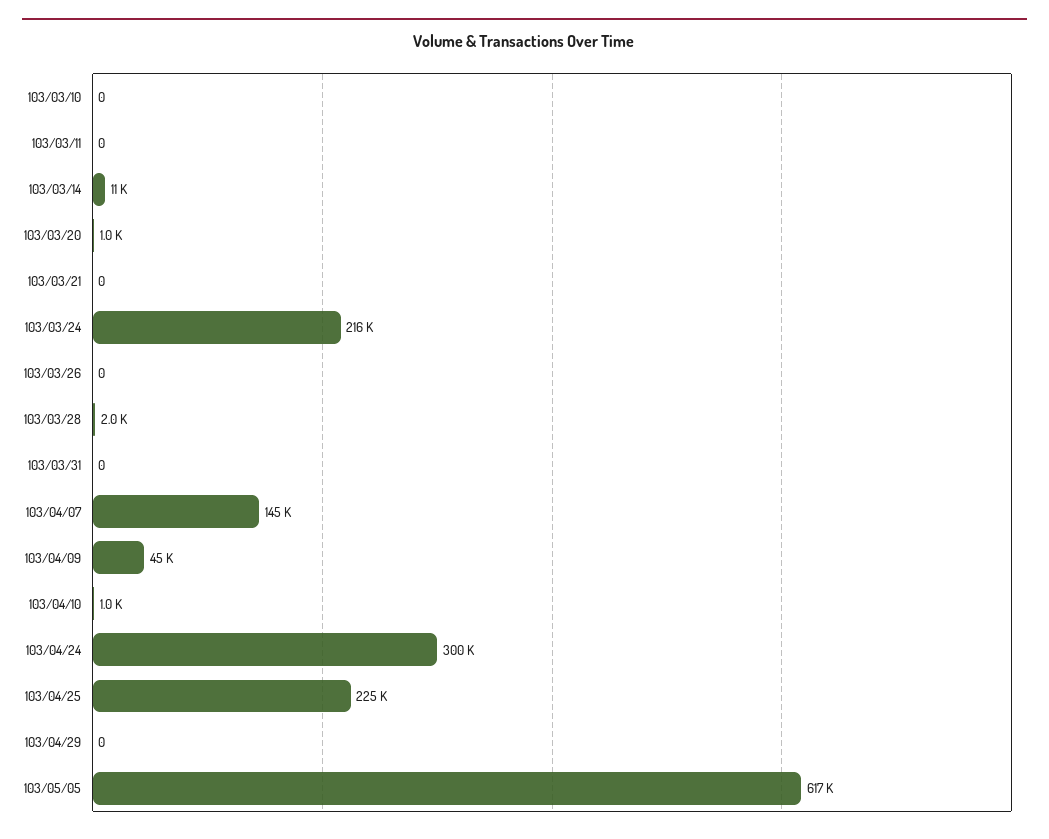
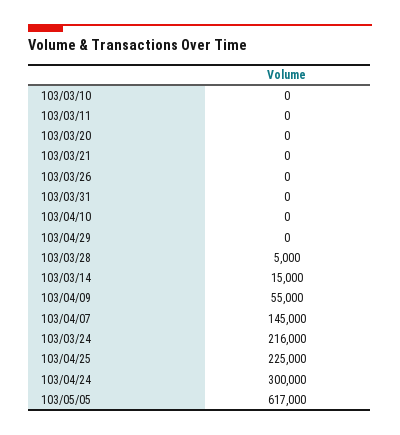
103/03/14: 11000 -> 15000
103/03/20: 1000 -> 0
103/03/28: 2000 -> 5000
103/04/09: 45000 -> 55000
103/04/10: 1000 -> 0

